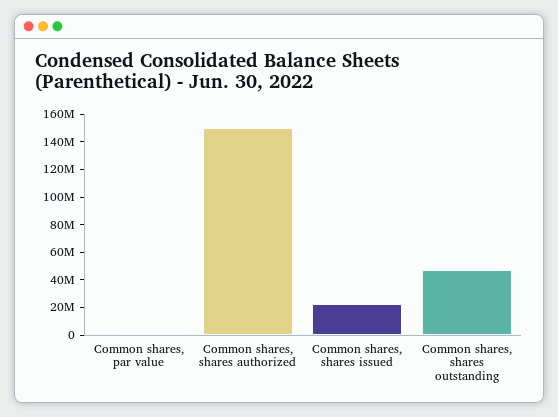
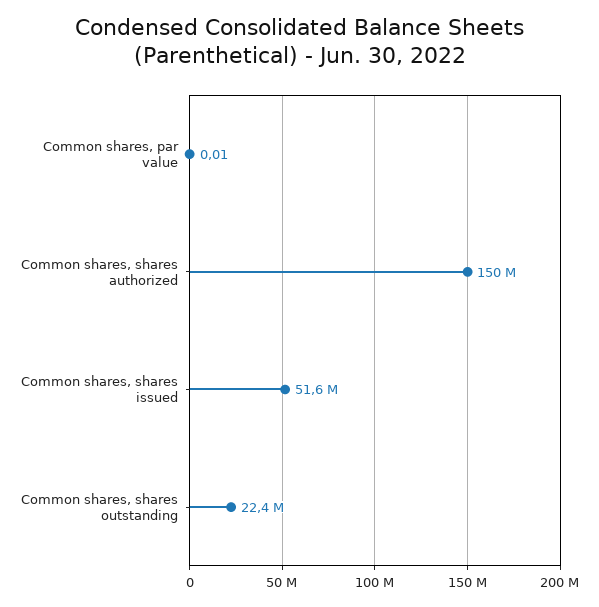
Common shares, shares issued: 20000000 -> 51600000
Common shares, shares outstanding: 50000000 -> 22400000

